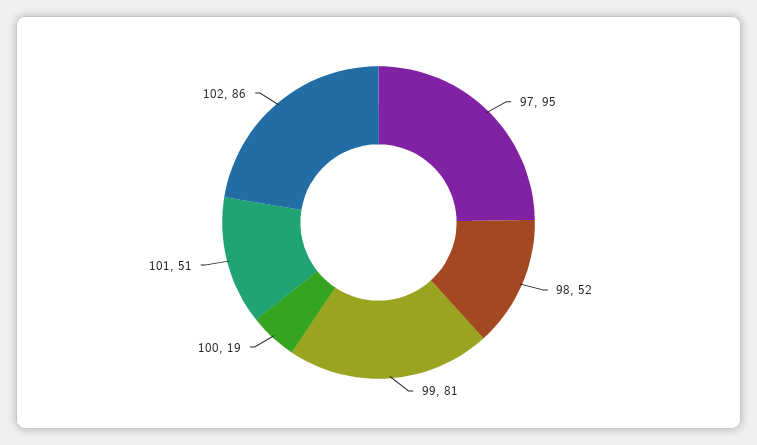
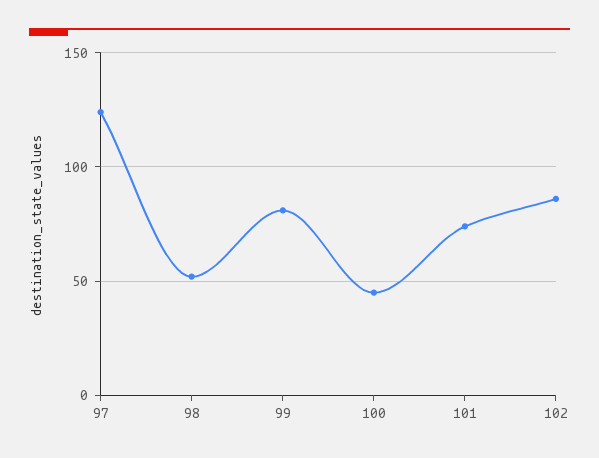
97: 95 -> 125
100: 19 -> 45
101: 51 -> 75

